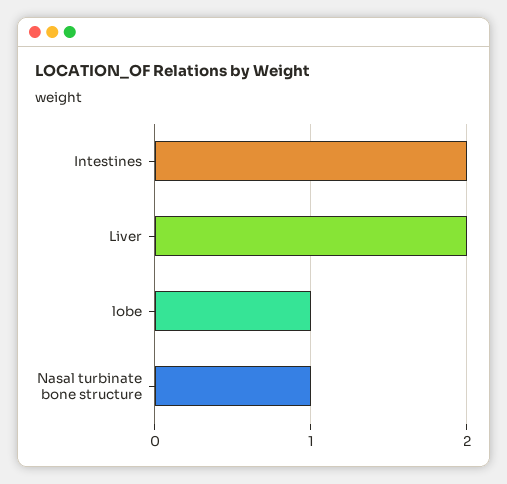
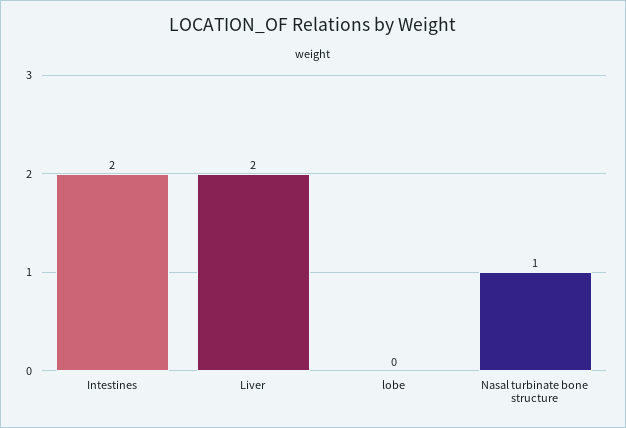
lobe: 1 -> 0

